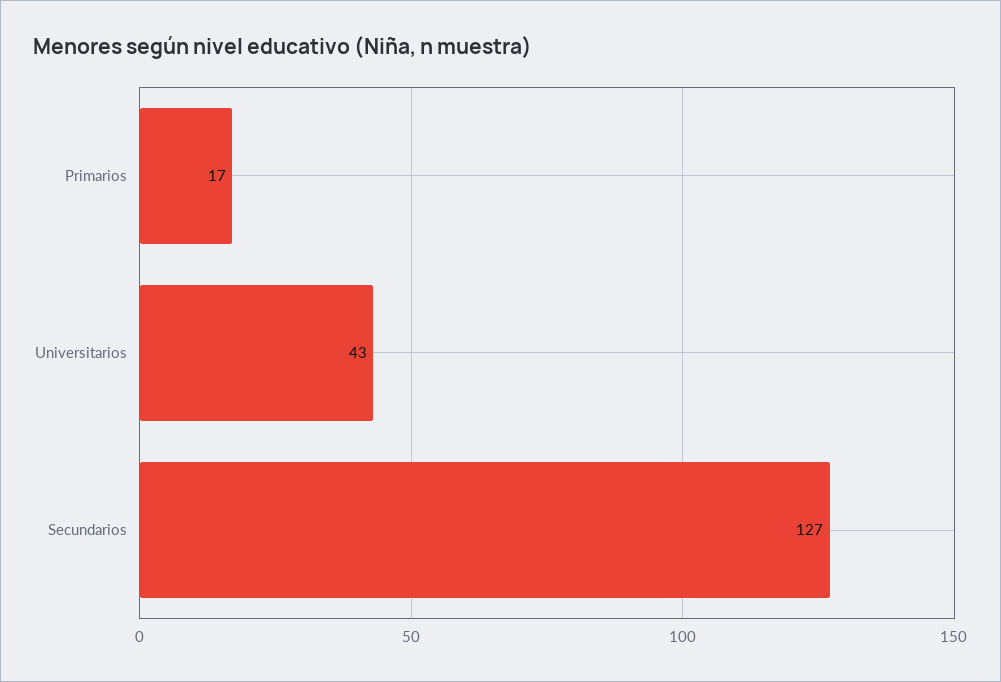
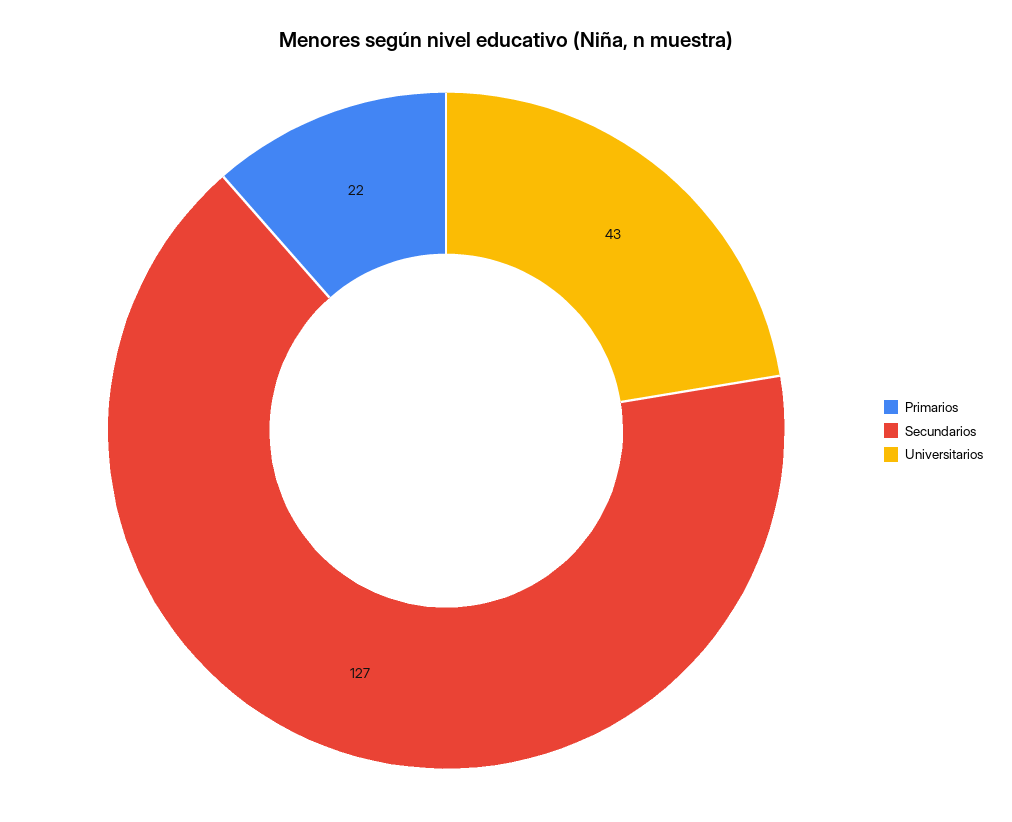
Primarios: 17 -> 22

